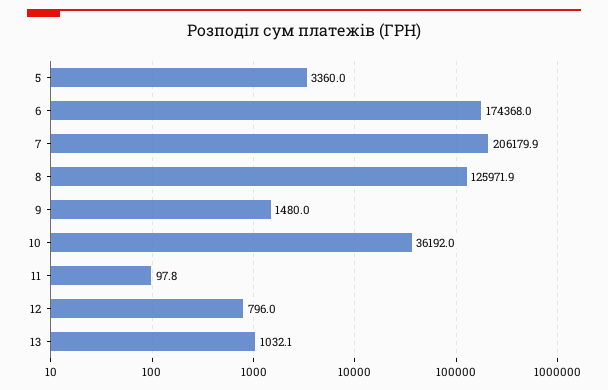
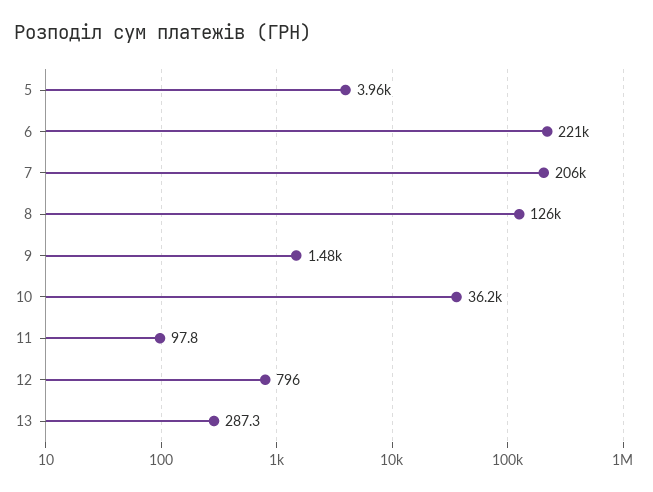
5: 3360 -> 3960
6: 174368 -> 221000
13: 1032.1 -> 287.3

